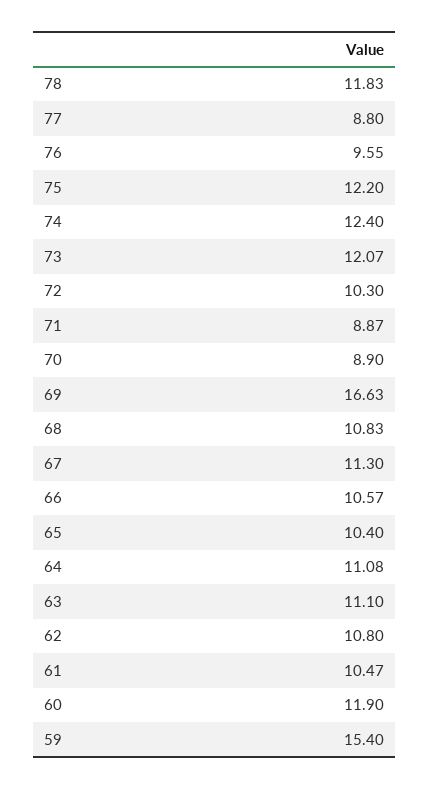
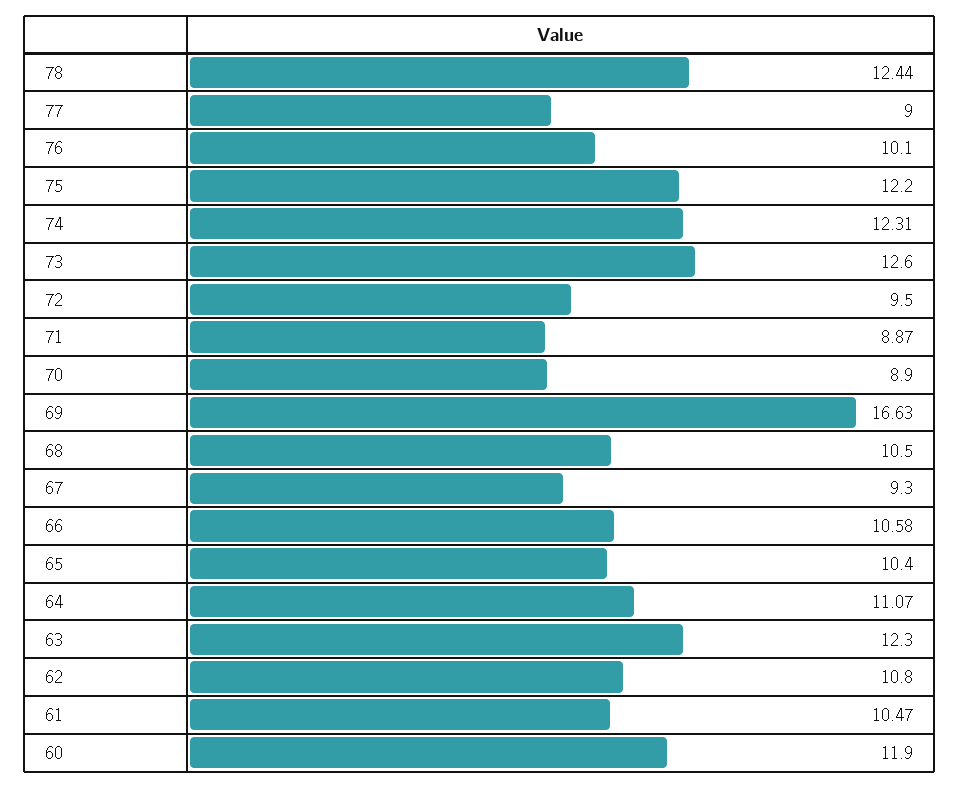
78: 11.83 -> 12.44
77: 8.8 -> 9
76: 9.55 -> 10.1
74: 12.4 -> 12.31
73: 12.07 -> 12.6
72: 10.3 -> 9.5
68: 10.83 -> 10.5
67: 11.3 -> 9.3
66: 10.57 -> 10.58
64: 11.08 -> 11.07
63: 11.1 -> 12.3
59: 15.4 -> none

